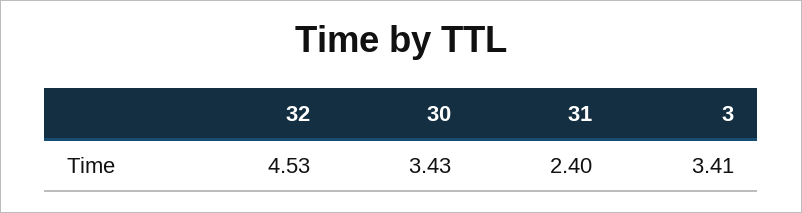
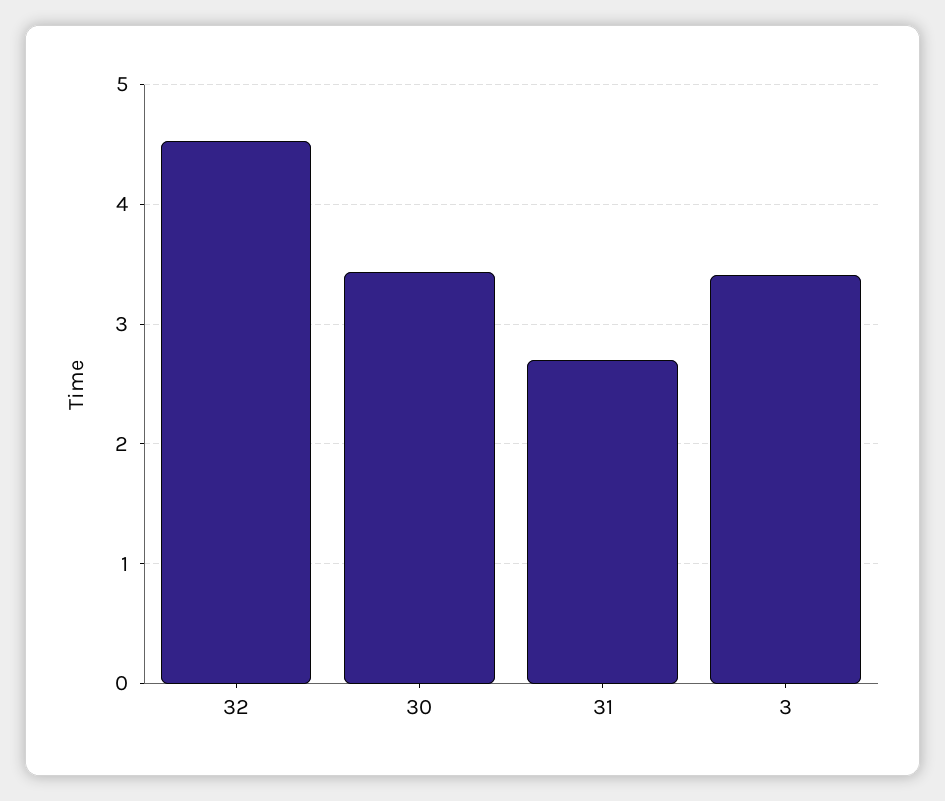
31: 2.4 -> 2.7

